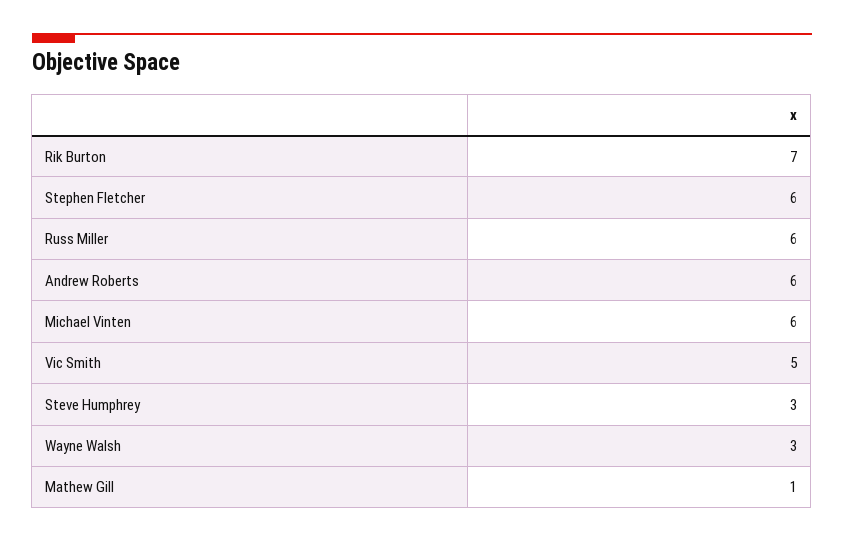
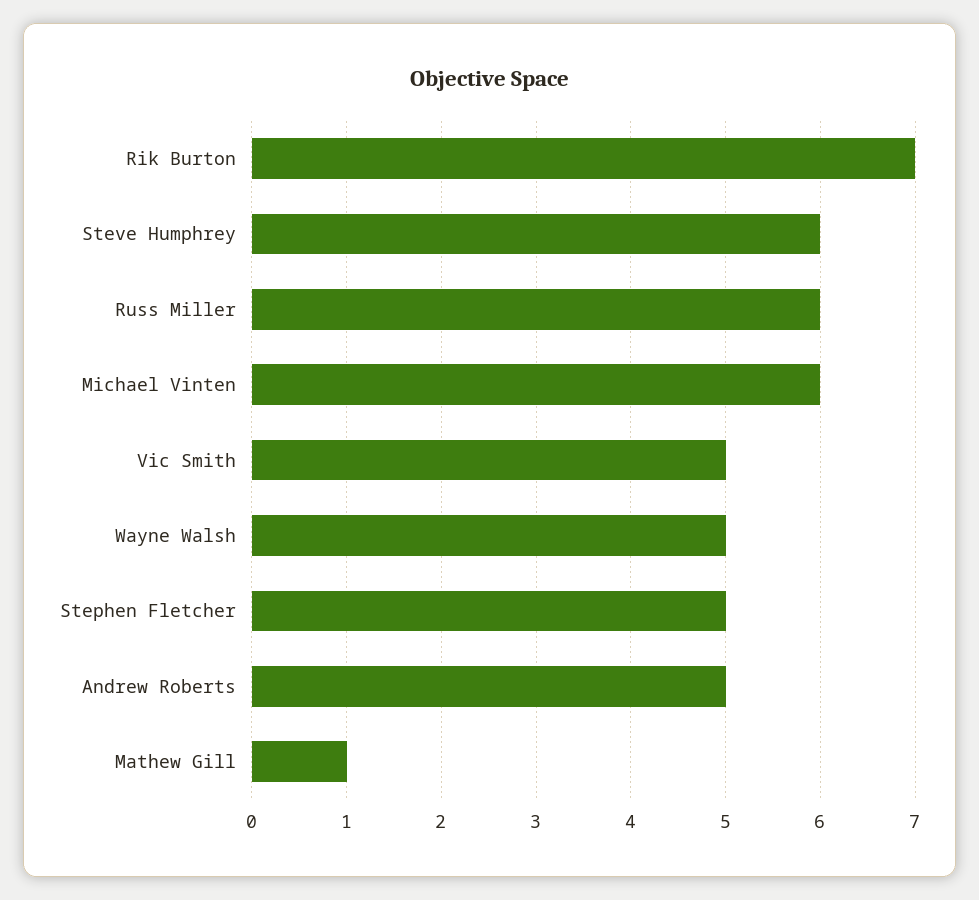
Stephen Fletcher: 6 -> 5
Andrew Roberts: 6 -> 5
Steve Humphrey: 3 -> 6
Wayne Walsh: 3 -> 5

